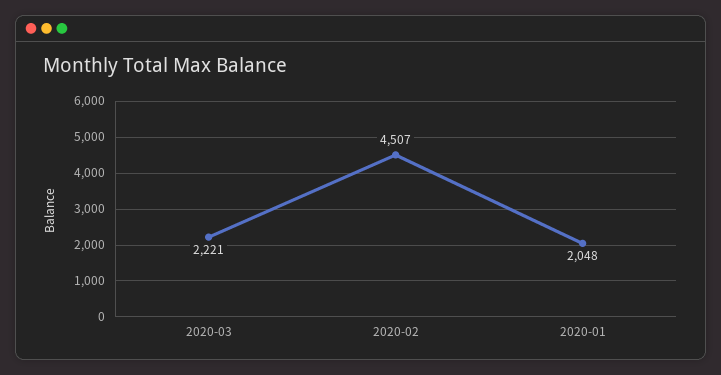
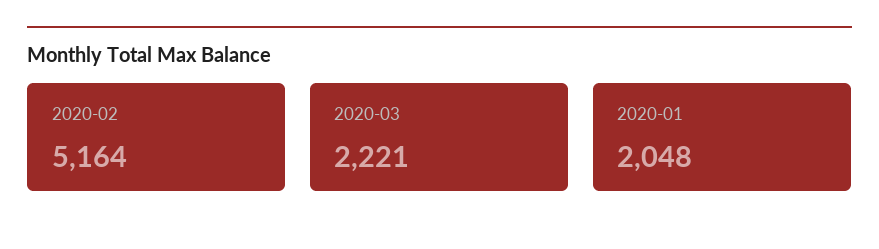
2020-02: 4507 -> 5164

